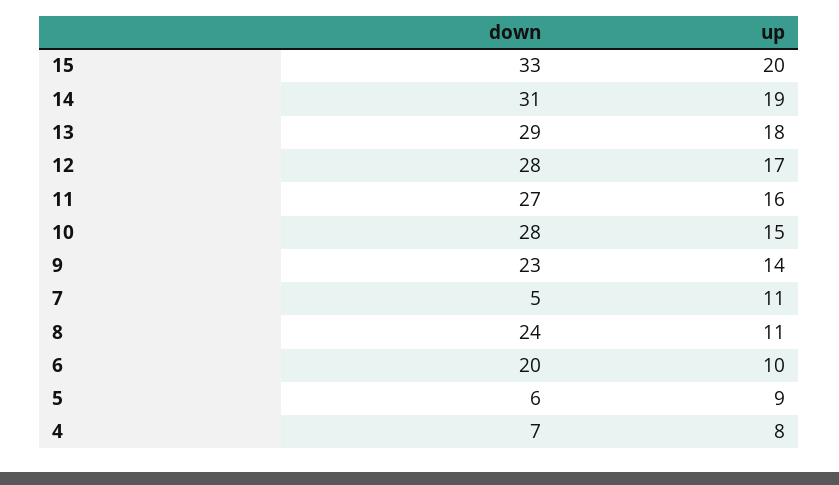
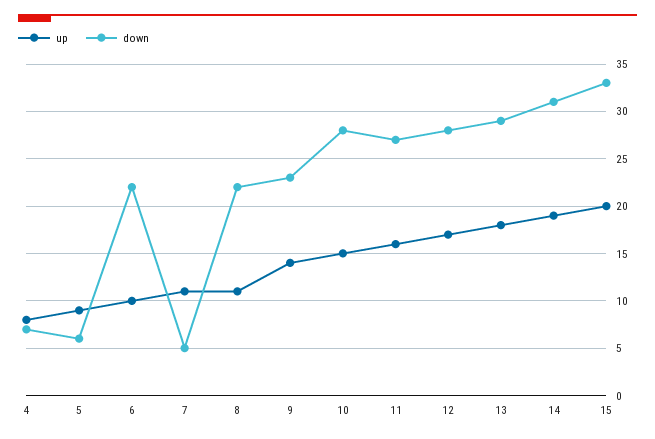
down, 8: 24 -> 22
down, 6: 20 -> 22

